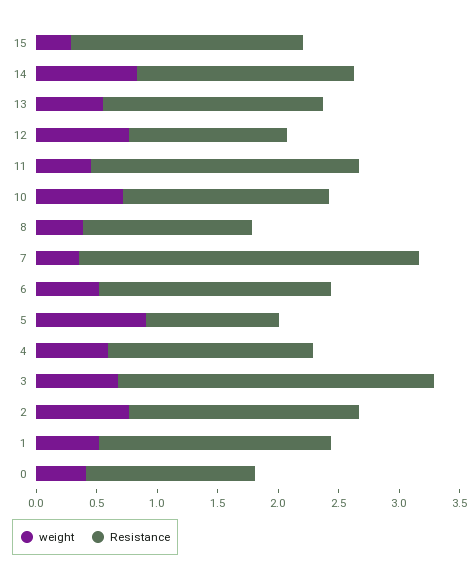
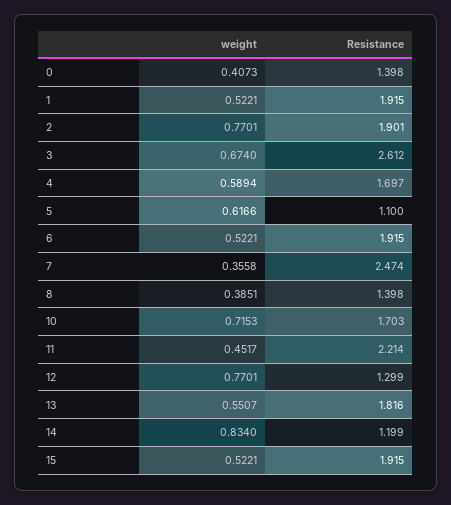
weight, 15: 0.3 -> 0.5221
Resistance, 14: 1.8 -> 1.199
Resistance, 7: 2.8 -> 2.474
weight, 5: 0.9 -> 0.6166

